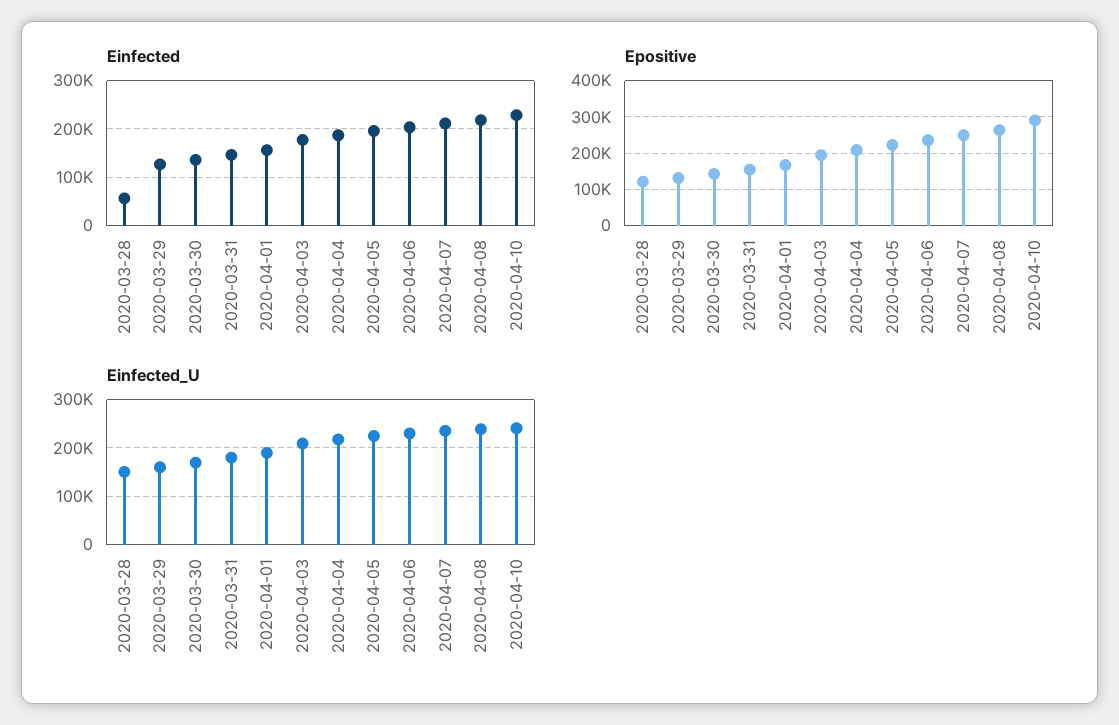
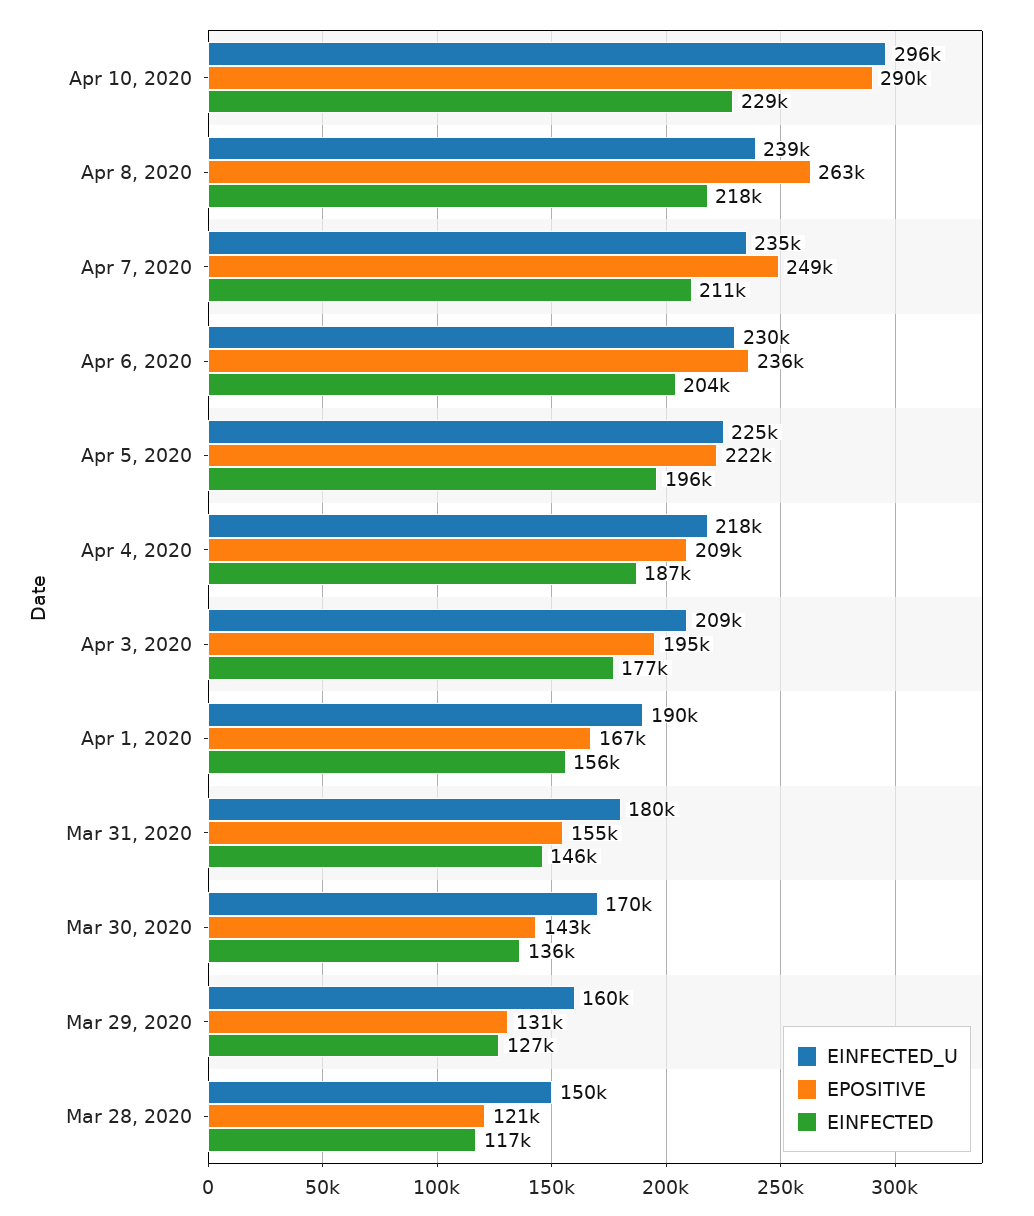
Einfected, 2020-03-28: 60000 -> 117000
Einfected_U, 2020-04-10: 240000 -> 296000

